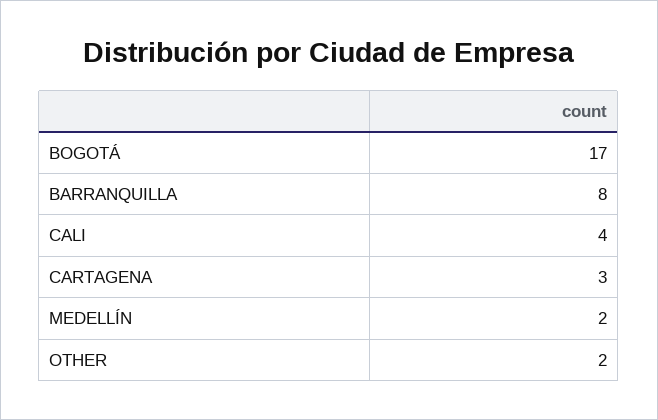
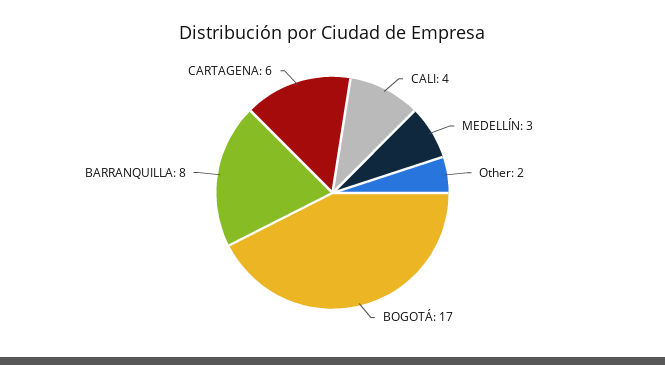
CARTAGENA: 3 -> 6
MEDELLÍN: 2 -> 3

